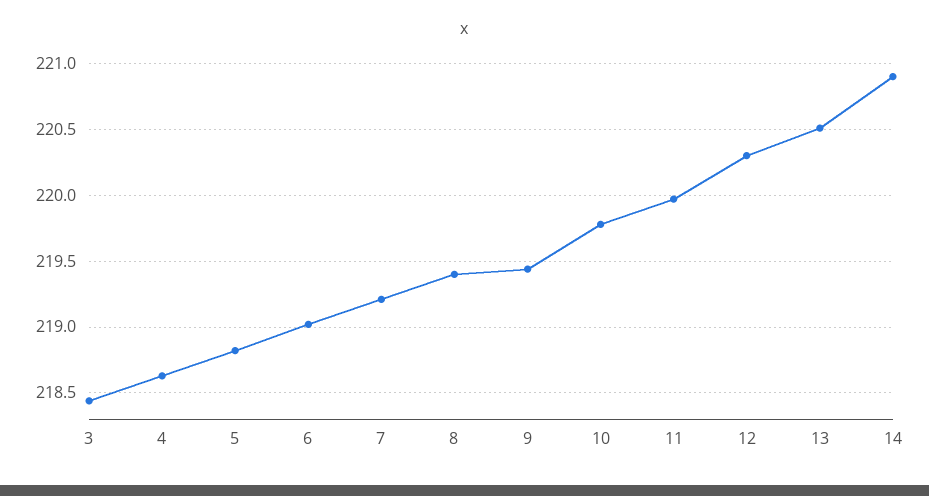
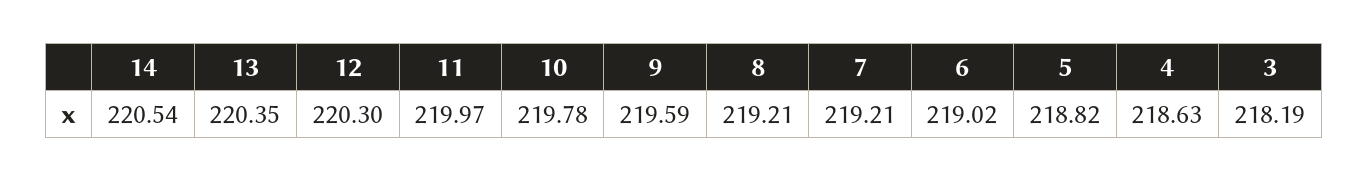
3: 218.45 -> 218.19
8: 219.4 -> 219.21
9: 219.45 -> 219.59
13: 220.5 -> 220.35
14: 220.9 -> 220.54

